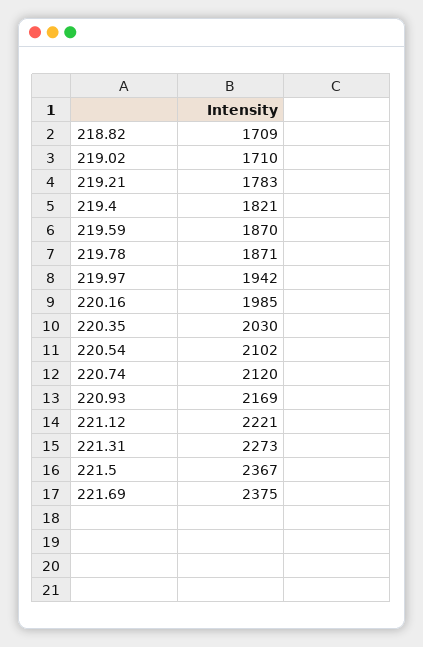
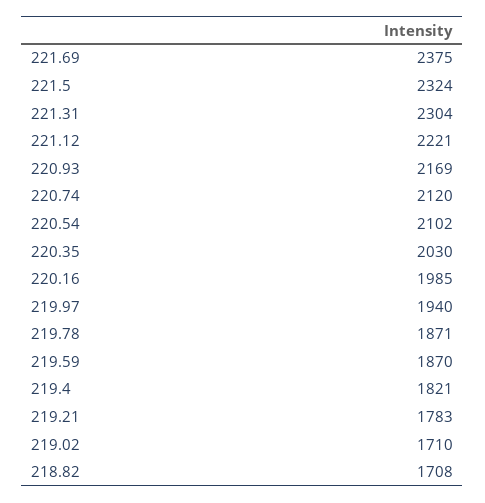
218.82: 1709 -> 1708
219.97: 1942 -> 1940
221.31: 2273 -> 2304
221.5: 2367 -> 2324

